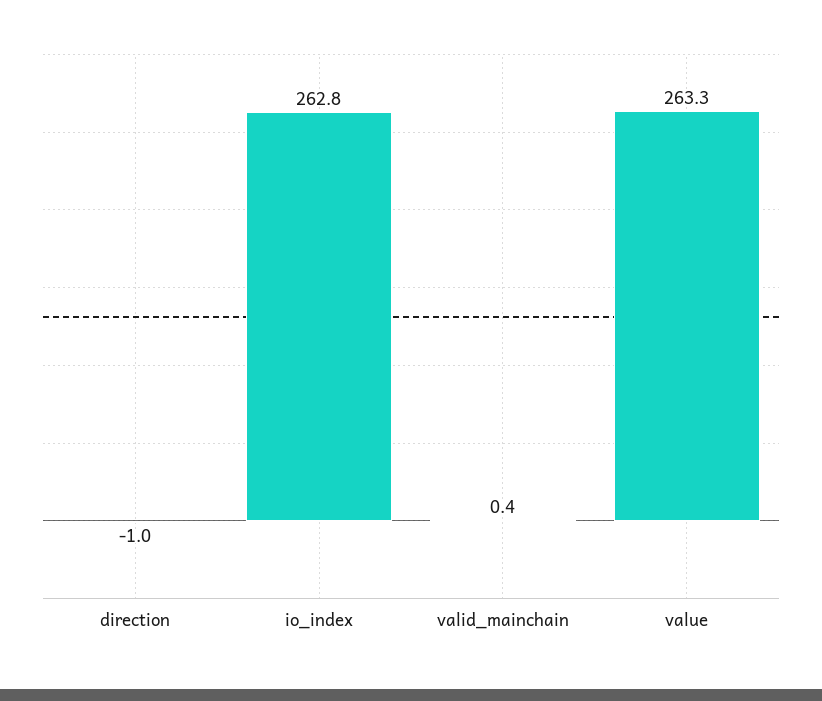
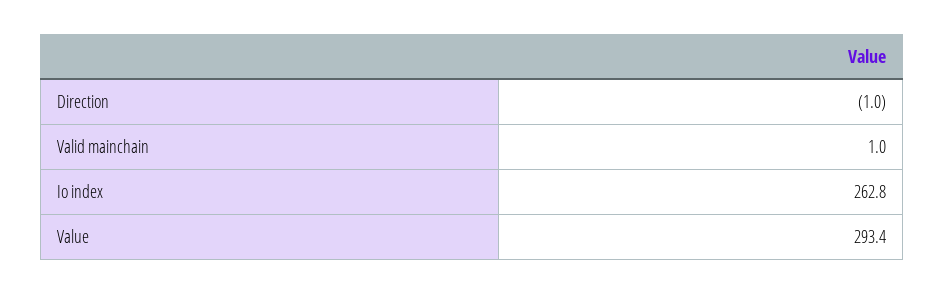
valid_mainchain: 0.4 -> 1
value: 263.3 -> 293.4

